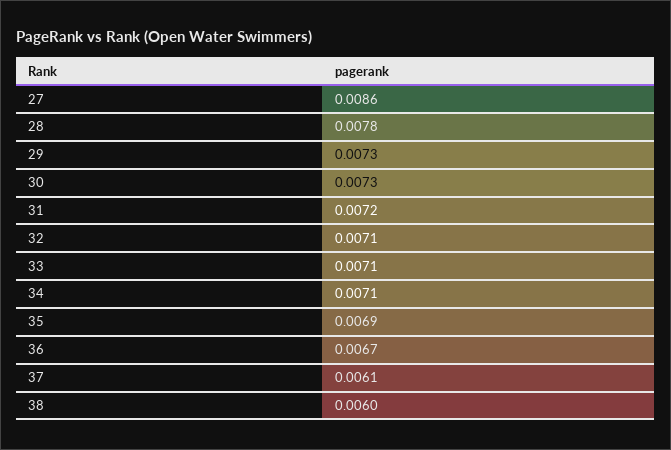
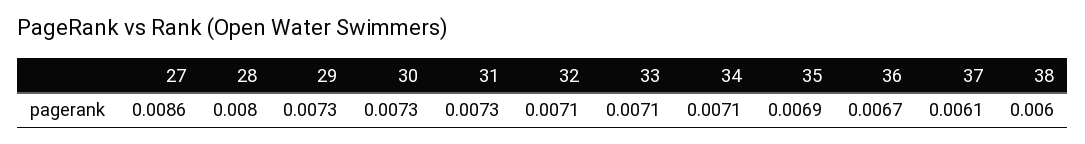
28: 0.0078 -> 0.008
31: 0.0072 -> 0.0073

